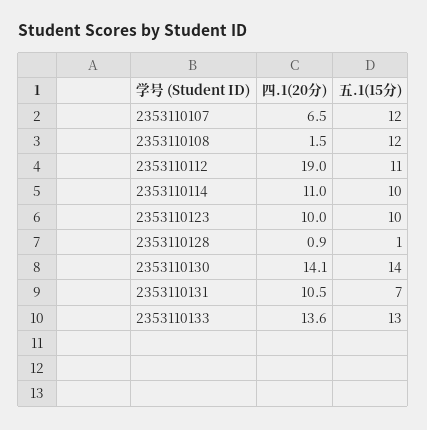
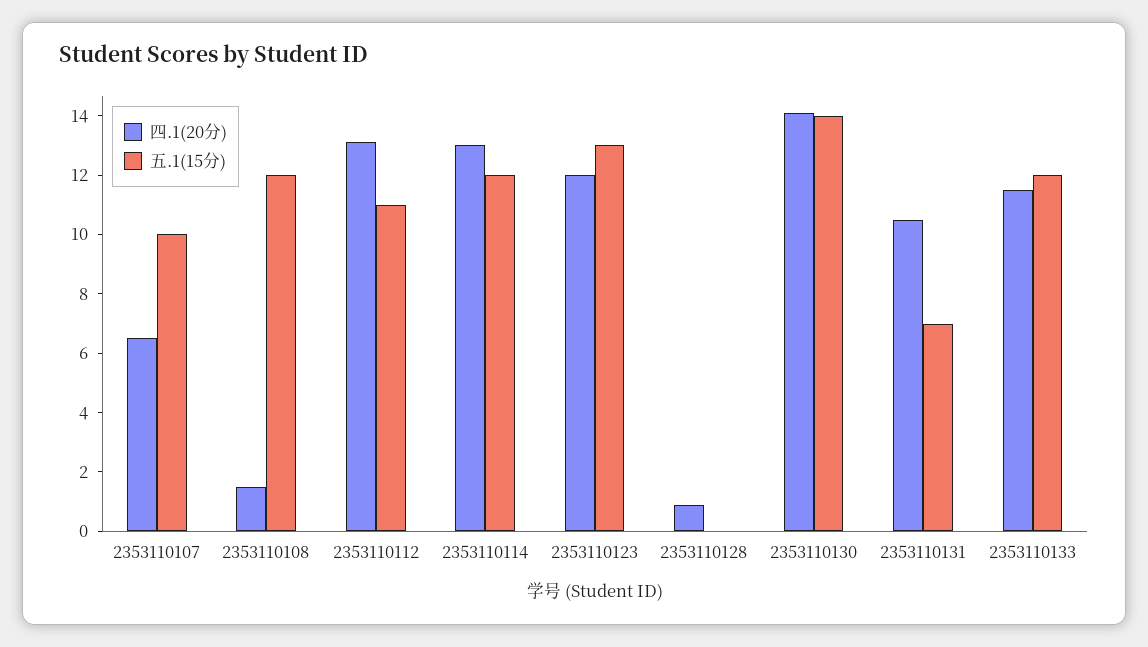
五.1(15分), 2353110107: 12 -> 10
四.1(20分), 2353110112: 19 -> 13
四.1(20分), 2353110114: 11 -> 13
五.1(15分), 2353110114: 10 -> 12
四.1(20分), 2353110123: 10 -> 12
五.1(15分), 2353110123: 10 -> 13
五.1(15分), 2353110128: 1 -> 0
四.1(20分), 2353110133: 13.6 -> 11.5
五.1(15分), 2353110133: 13 -> 12

